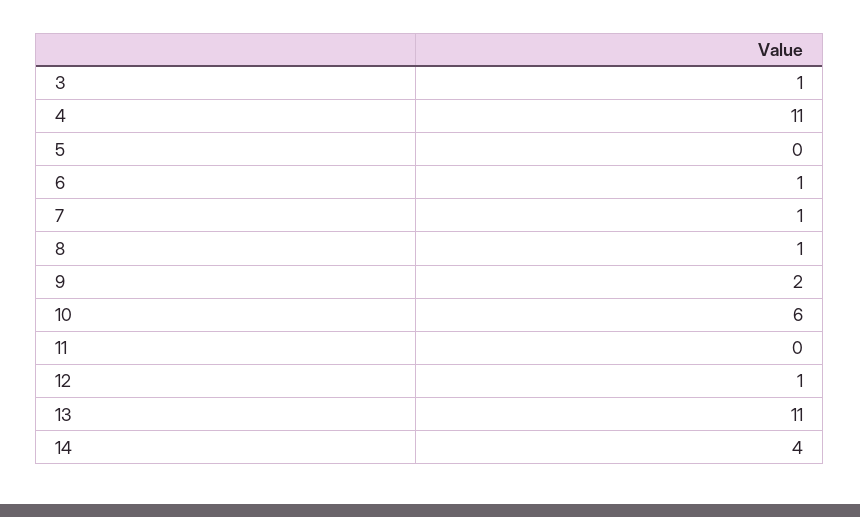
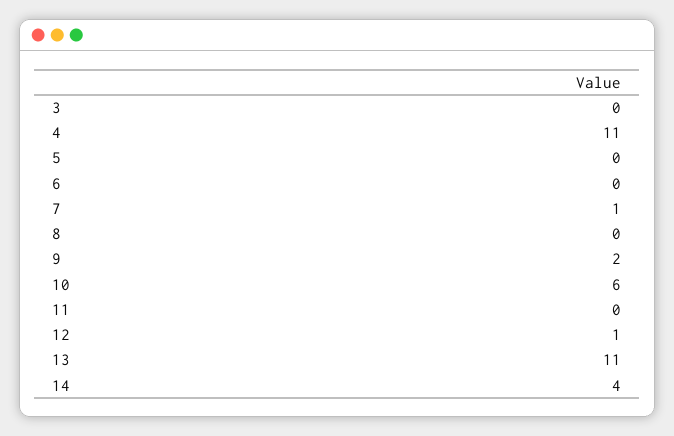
3: 1 -> 0
6: 1 -> 0
8: 1 -> 0

